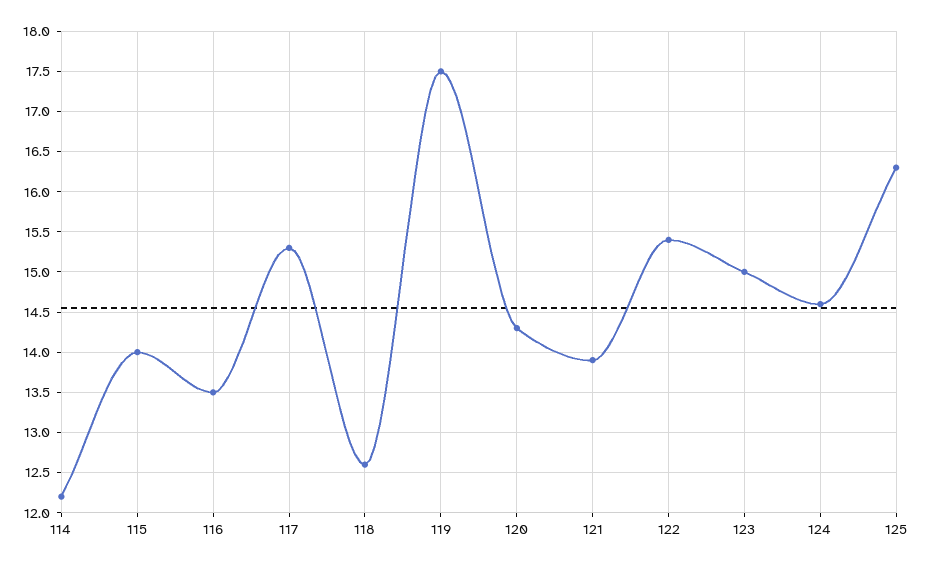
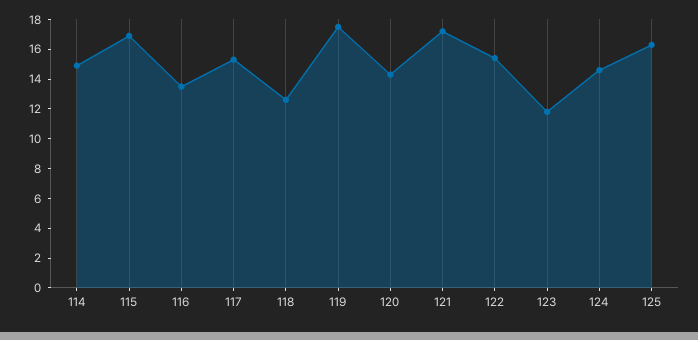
114: 12.2 -> 15
115: 14 -> 17
121: 13.9 -> 17
123: 15 -> 12

